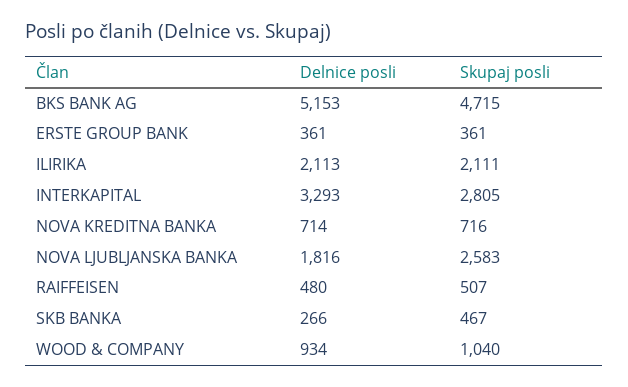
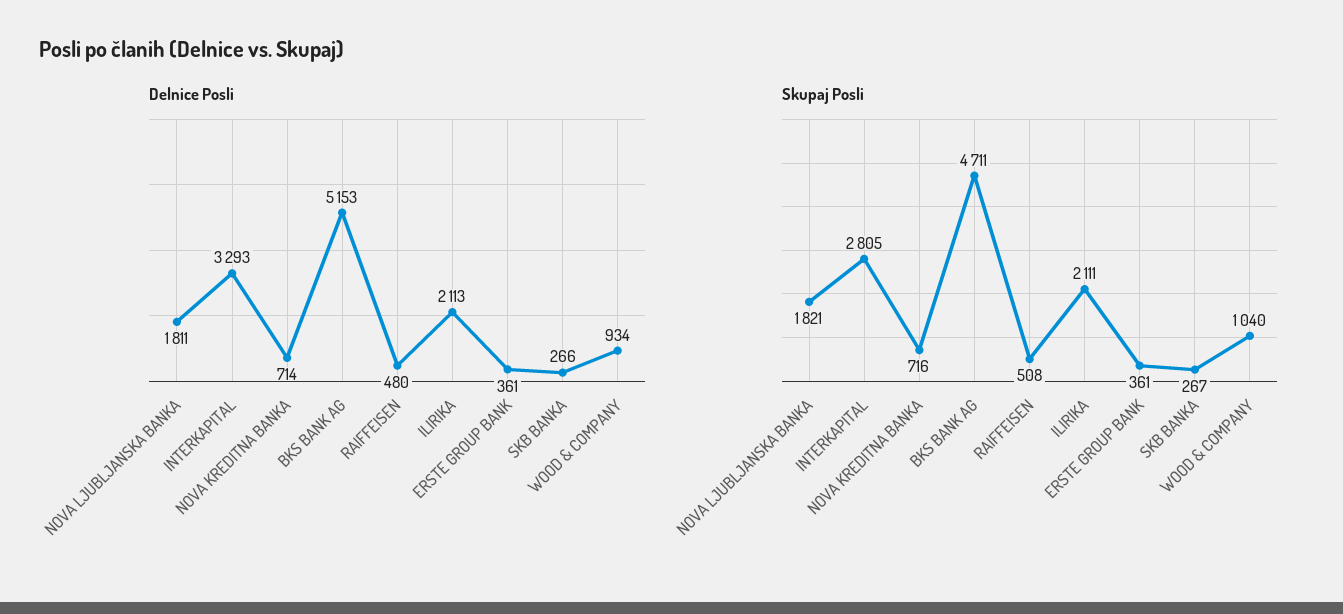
Skupaj posli, BKS BANK AG: 4715 -> 4711
Delnice posli, NOVA LJUBLJANSKA BANKA: 1816 -> 1811
Skupaj posli, NOVA LJUBLJANSKA BANKA: 2583 -> 1821
Skupaj posli, RAIFFEISEN: 507 -> 508
Skupaj posli, SKB BANKA: 467 -> 267

